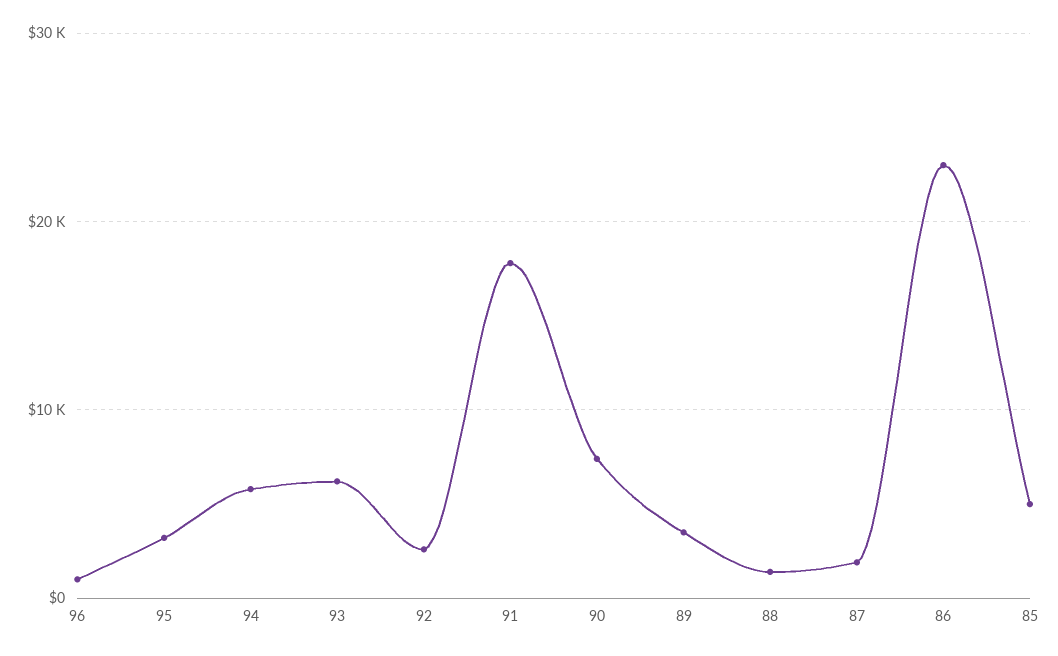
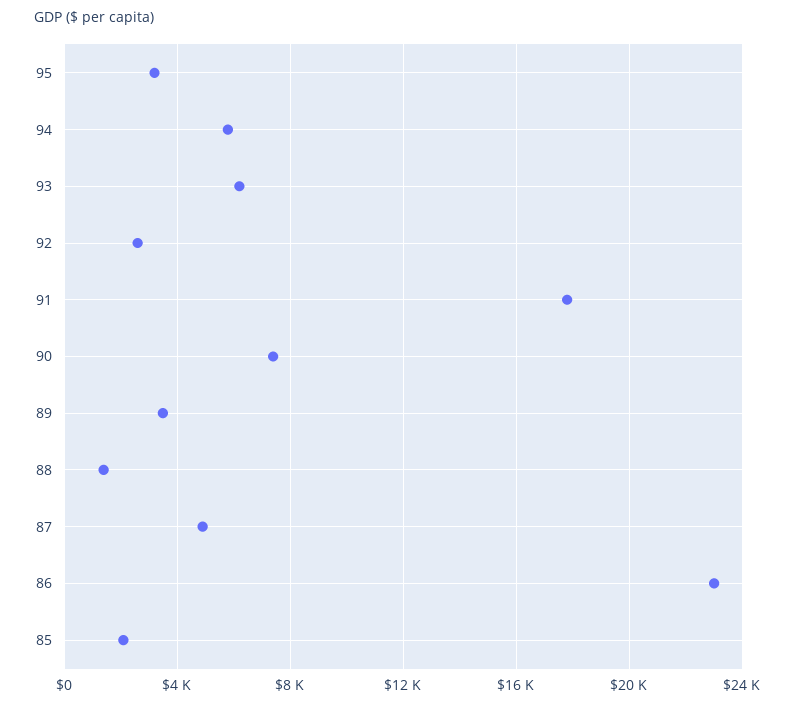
96: 1000 -> none
87: 2000 -> 5000
85: 5000 -> 2000

